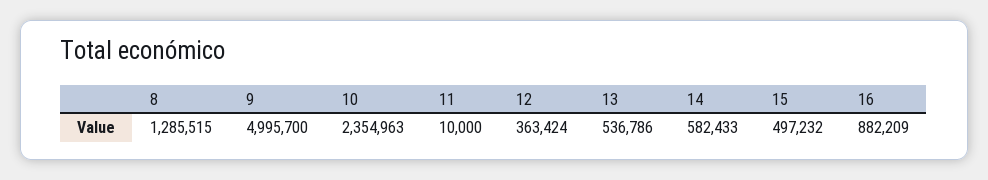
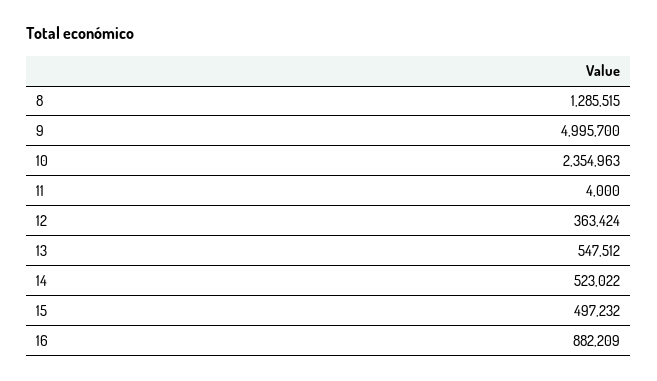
11: 10000 -> 4000
13: 536786 -> 547512
14: 582433 -> 523022

